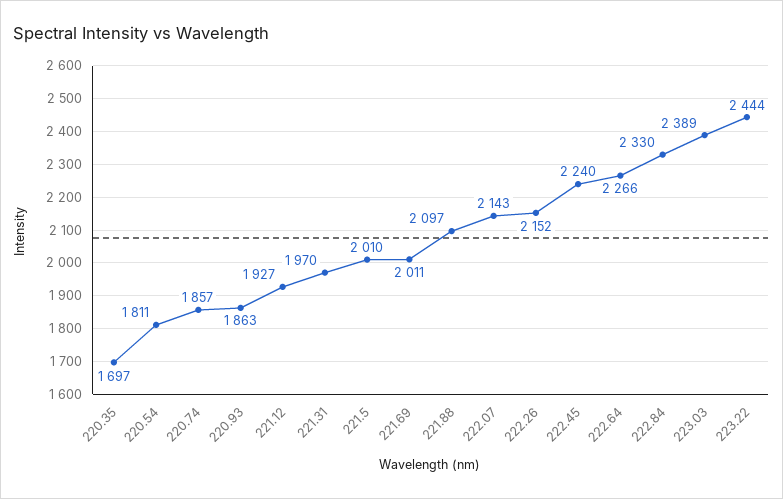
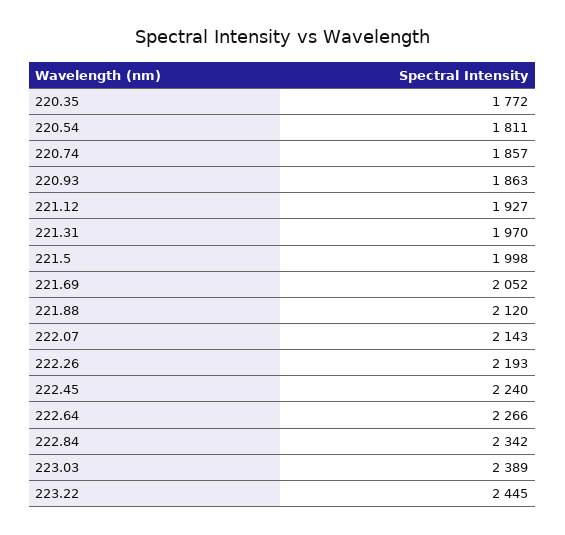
220.35: 1697 -> 1772
221.5: 2010 -> 1998
221.69: 2011 -> 2052
221.88: 2097 -> 2120
222.26: 2152 -> 2193
222.84: 2330 -> 2342
223.22: 2444 -> 2445

